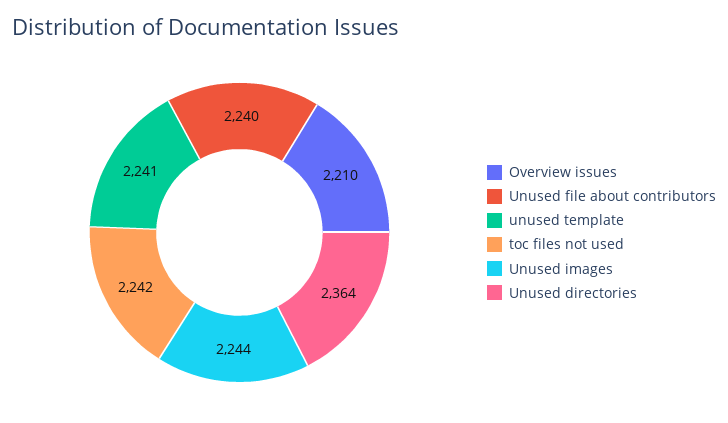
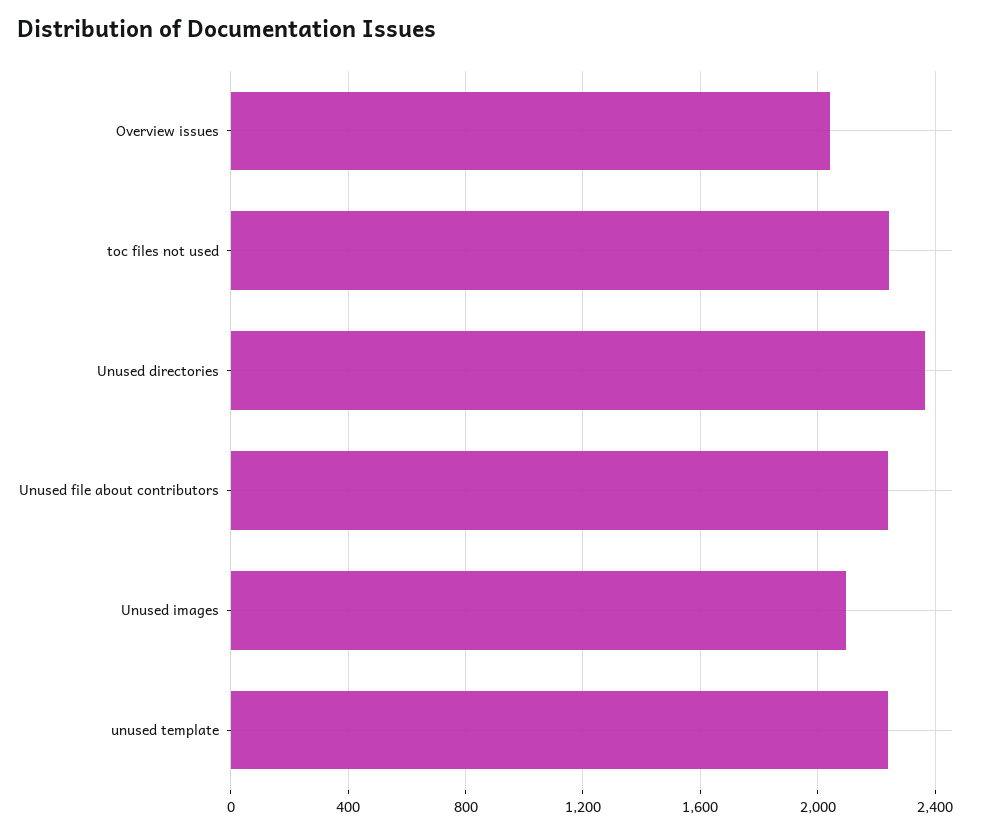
Overview issues: 2210 -> 2050
Unused images: 2244 -> 2100

